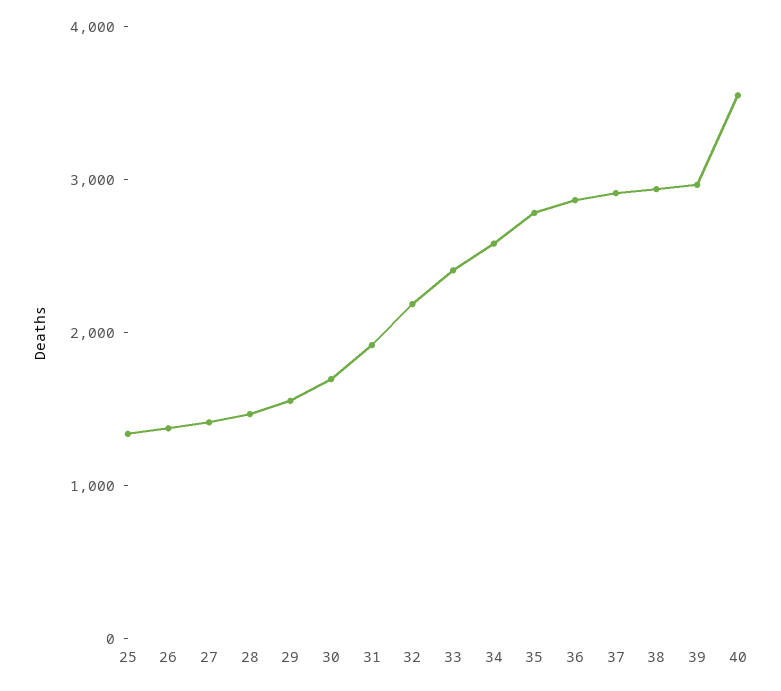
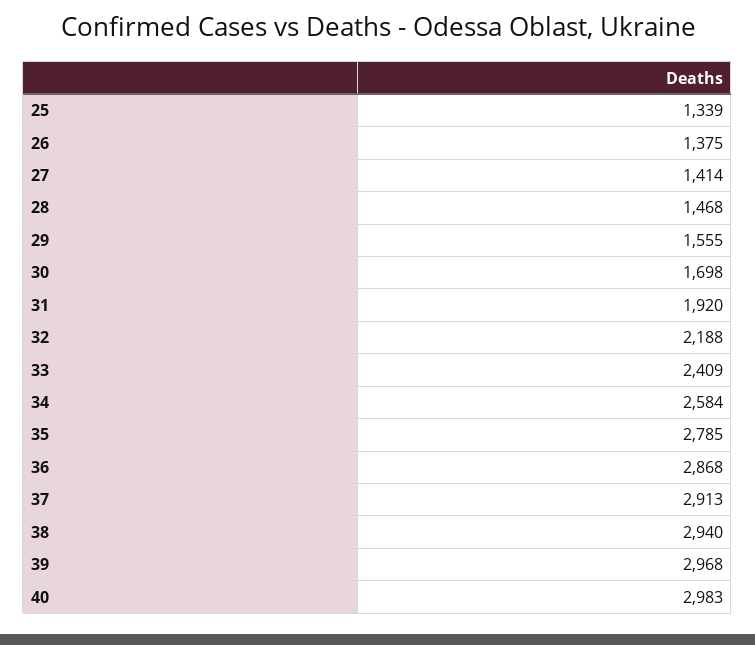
40: 3600 -> 2983

